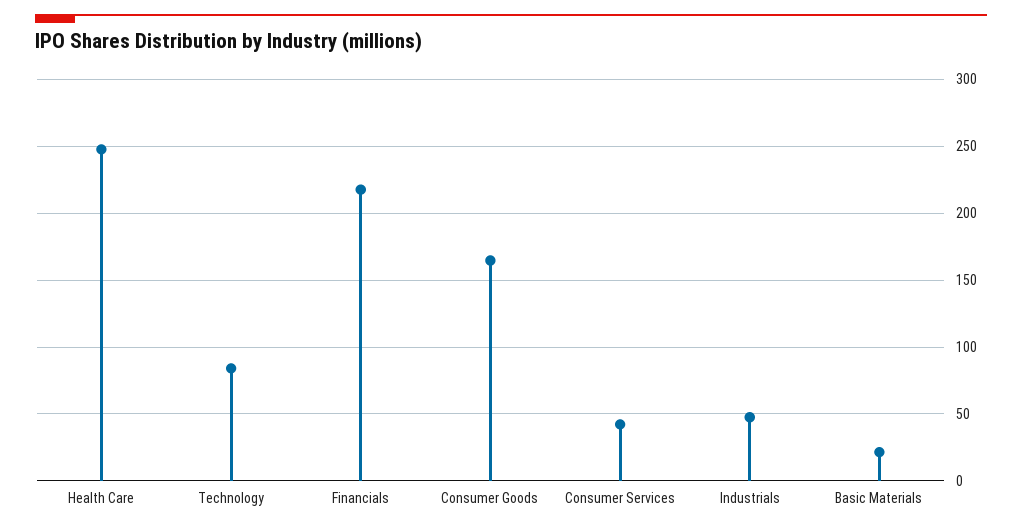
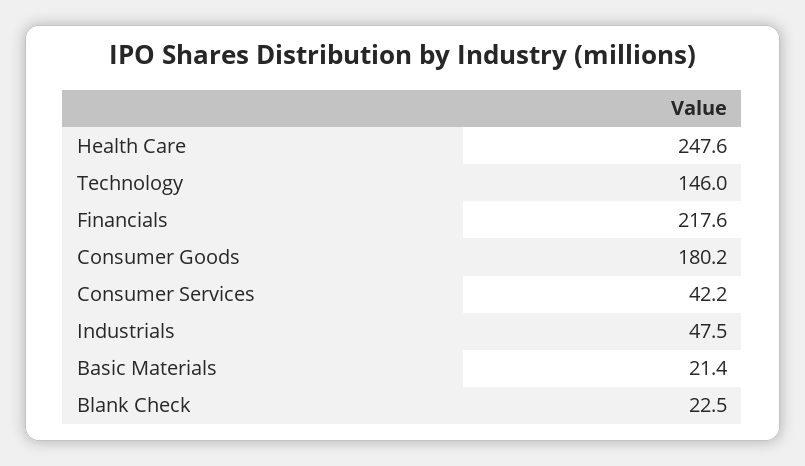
Technology: 85 -> 146
Consumer Goods: 165 -> 180.2
Blank Check: none -> 22.5

